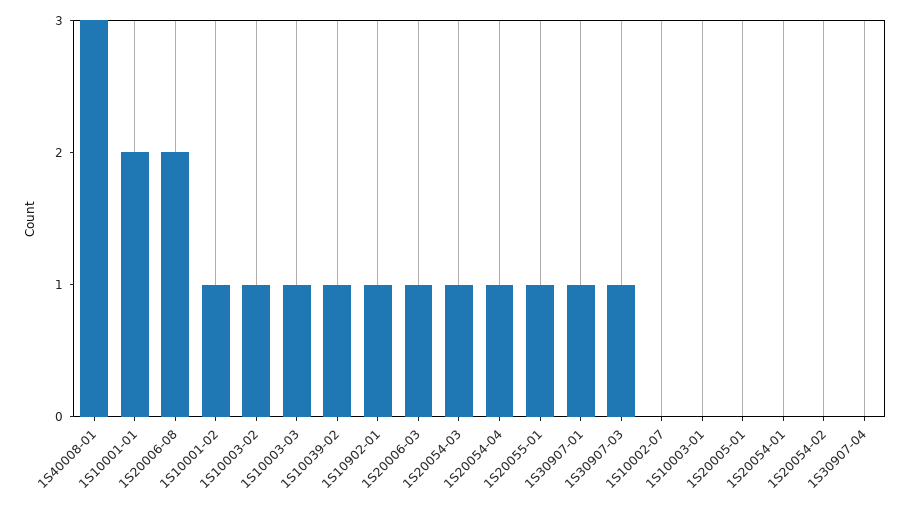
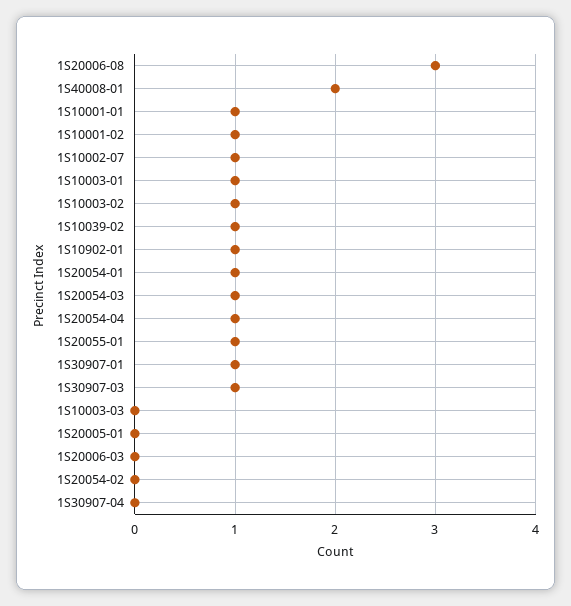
1S40008-01: 3 -> 2
1S10001-01: 2 -> 1
1S20006-08: 2 -> 3
1S10003-03: 1 -> 0
1S20006-03: 1 -> 0
1S10002-07: 0 -> 1
1S10003-01: 0 -> 1
1S20054-01: 0 -> 1

